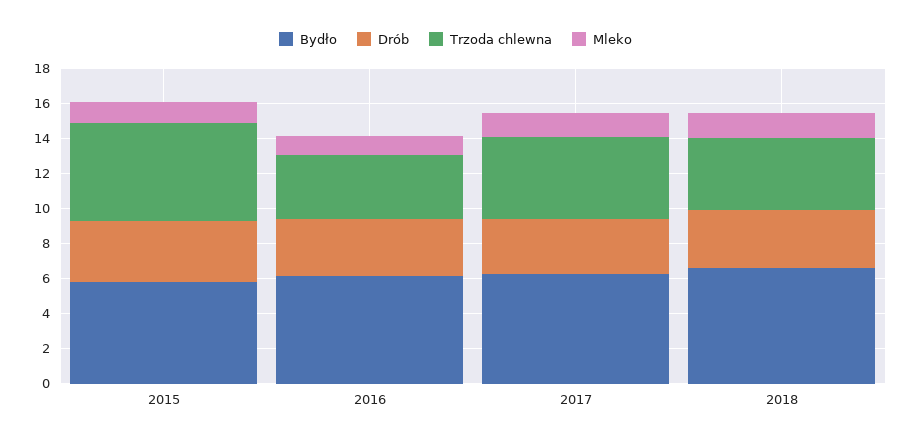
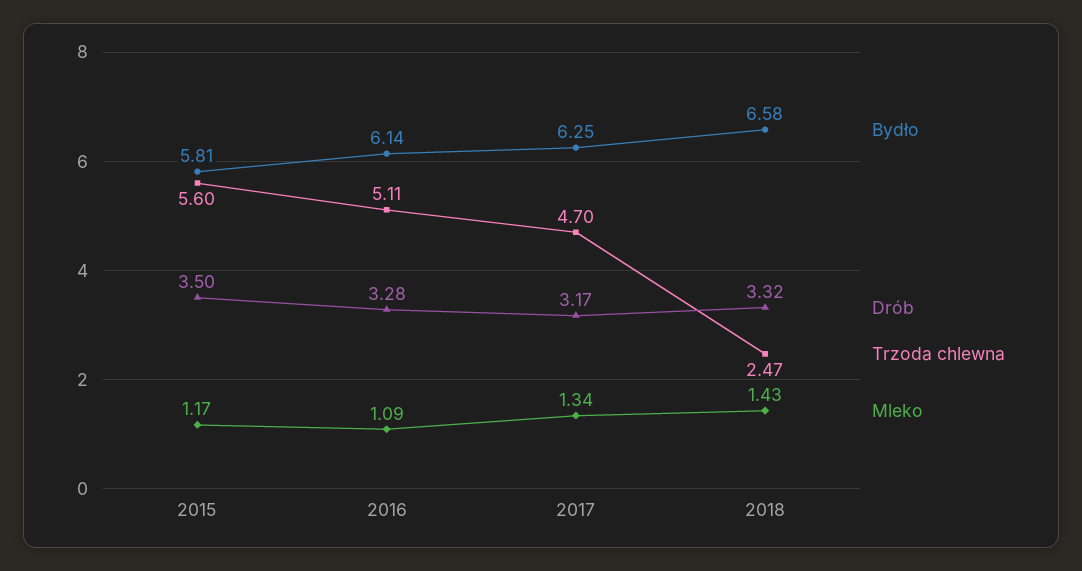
Trzoda chlewna, 2016: 3.5 -> 5.11
Trzoda chlewna, 2018: 4 -> 2.47

